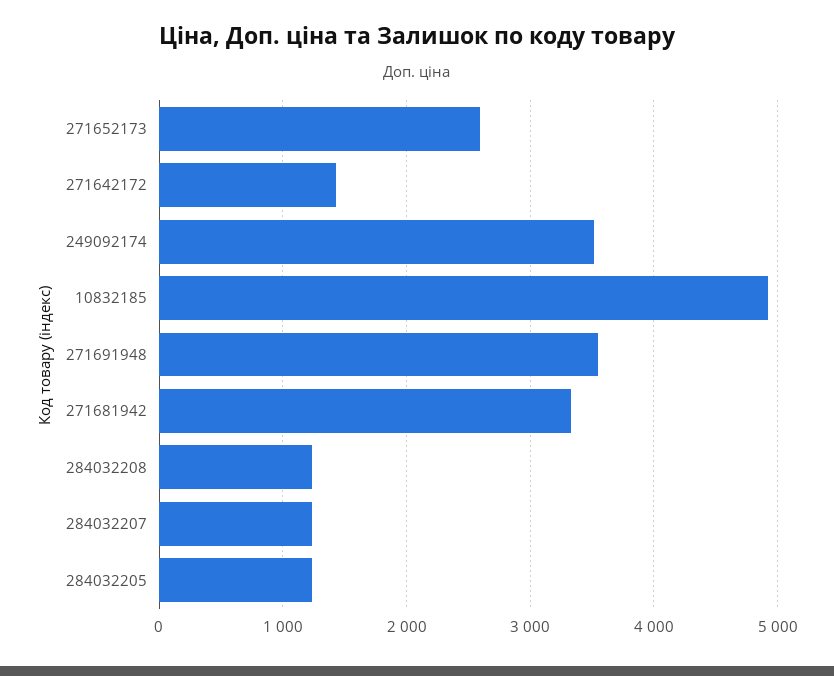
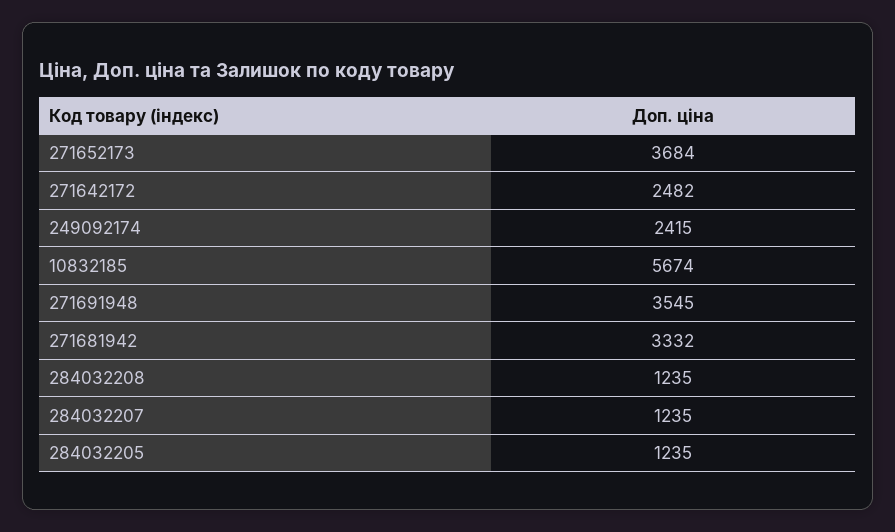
271652173: 2600 -> 3684
271642172: 1400 -> 2482
249092174: 3500 -> 2415
10832185: 4900 -> 5674

